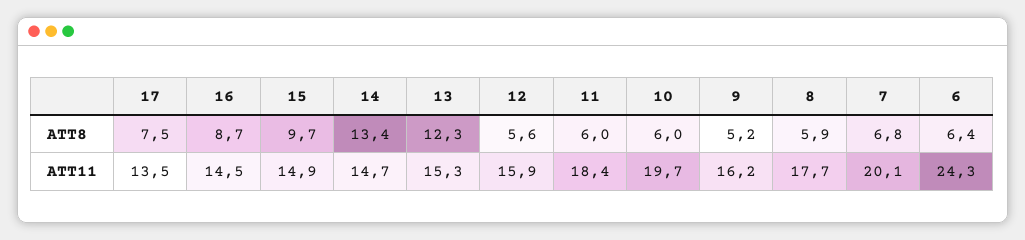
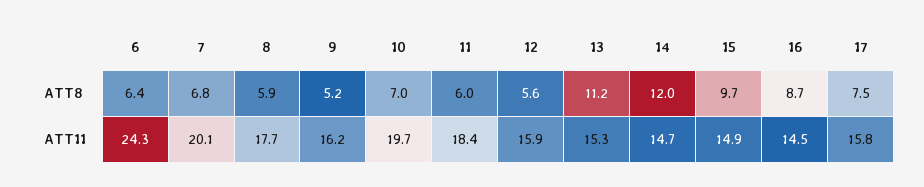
14, ATT8: 13.4 -> 12
13, ATT8: 12.3 -> 11.2
10, ATT8: 6 -> 7
17, ATT11: 13.5 -> 15.8

